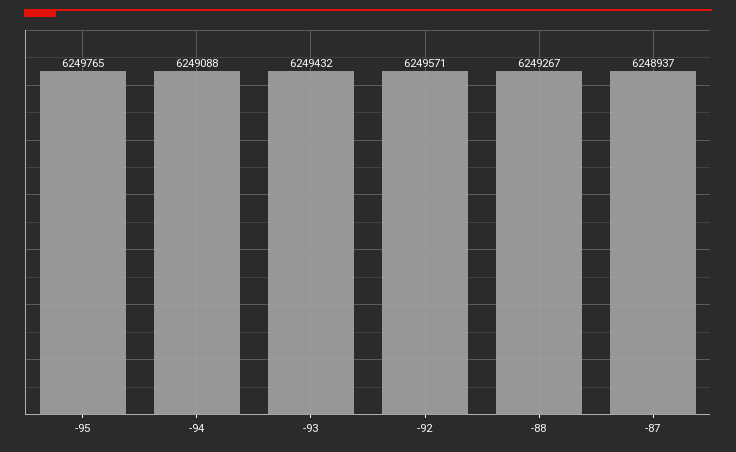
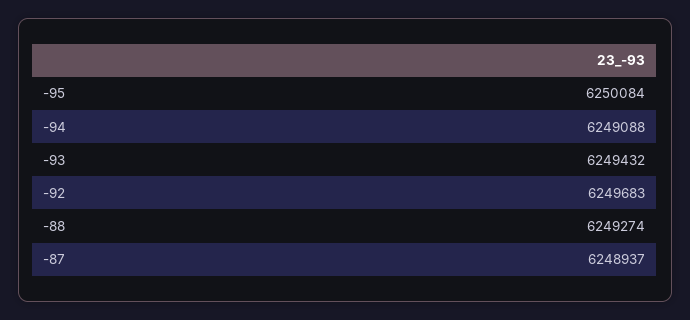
-95: 6249765 -> 6250084
-92: 6249571 -> 6249683
-88: 6249267 -> 6249274

